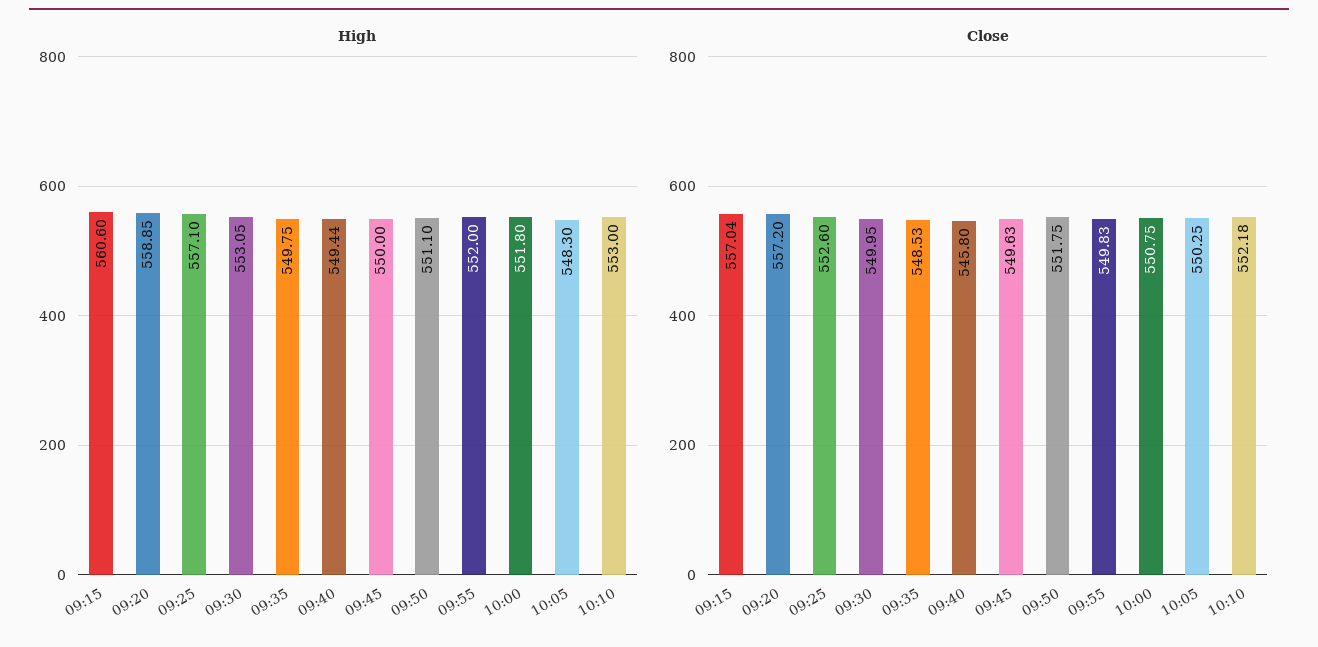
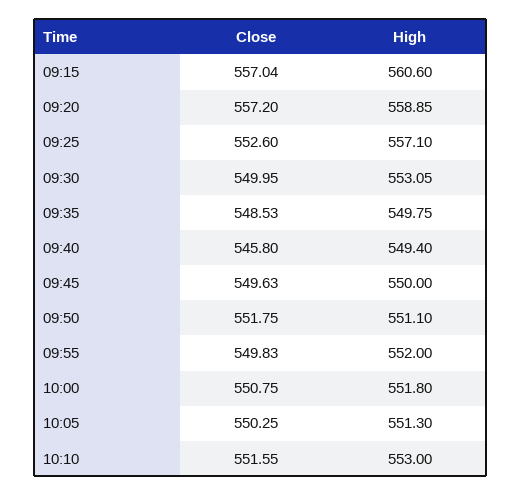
High, 09:40: 549.44 -> 549.4
High, 10:05: 548.3 -> 551.3
Close, 10:10: 552.18 -> 551.55

